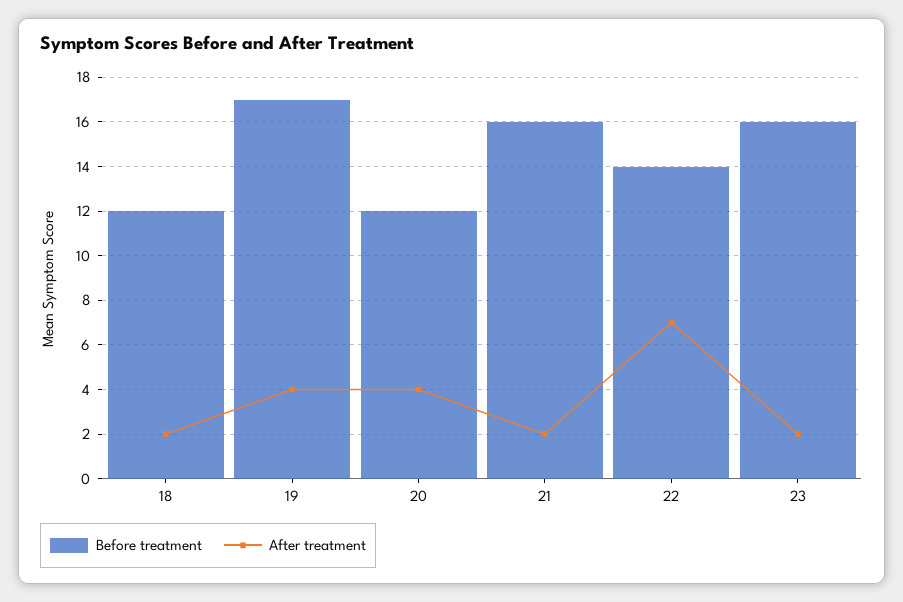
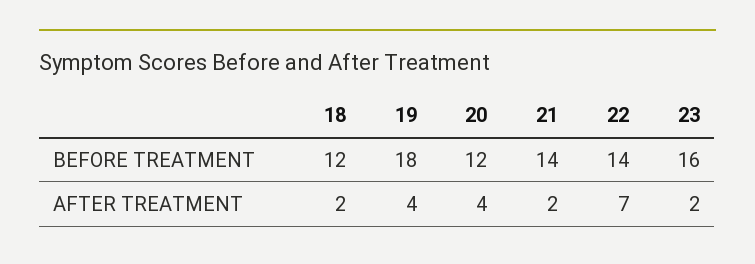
Before treatment, 19: 17 -> 18
Before treatment, 21: 16 -> 14

